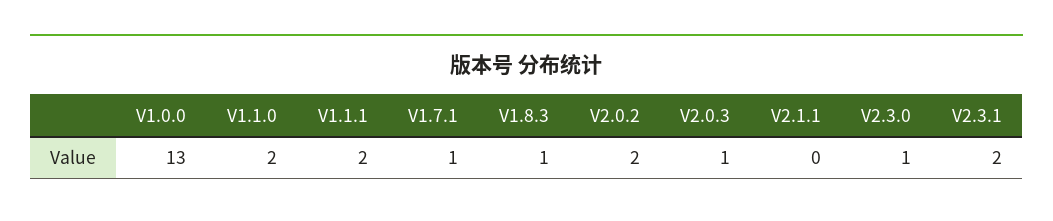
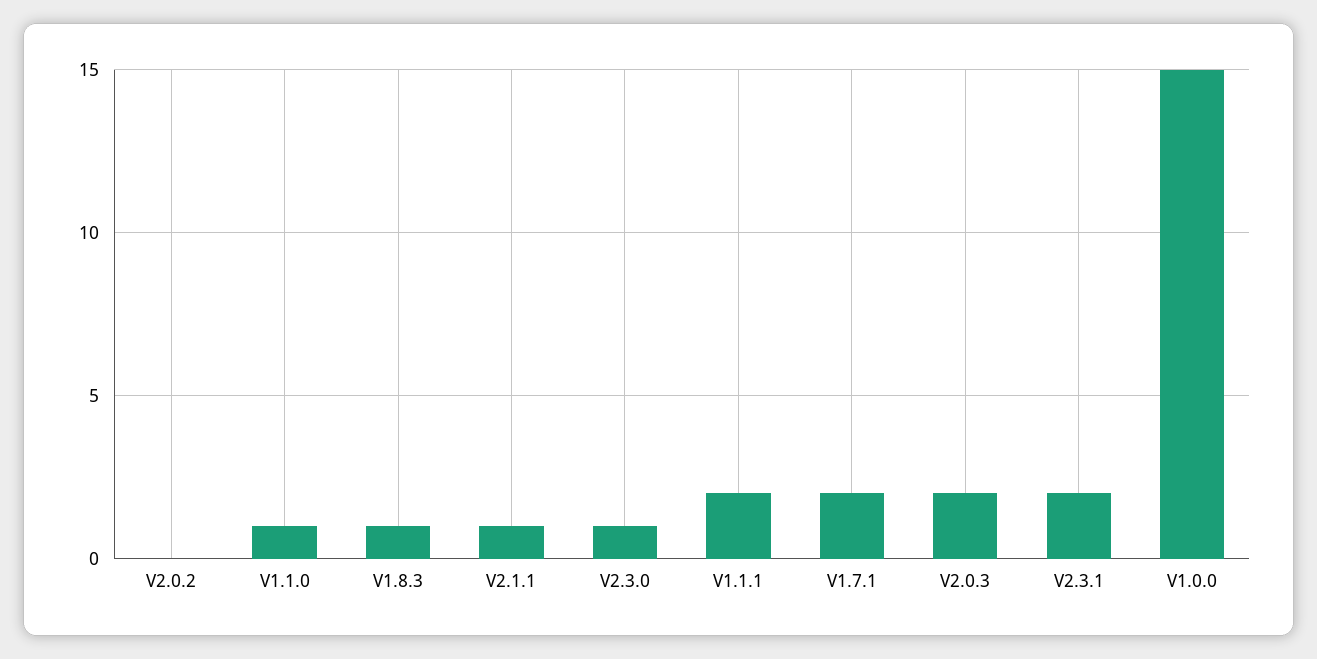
V1.0.0: 13 -> 15
V1.1.0: 2 -> 1
V1.7.1: 1 -> 2
V2.0.2: 2 -> 0
V2.0.3: 1 -> 2
V2.1.1: 0 -> 1

